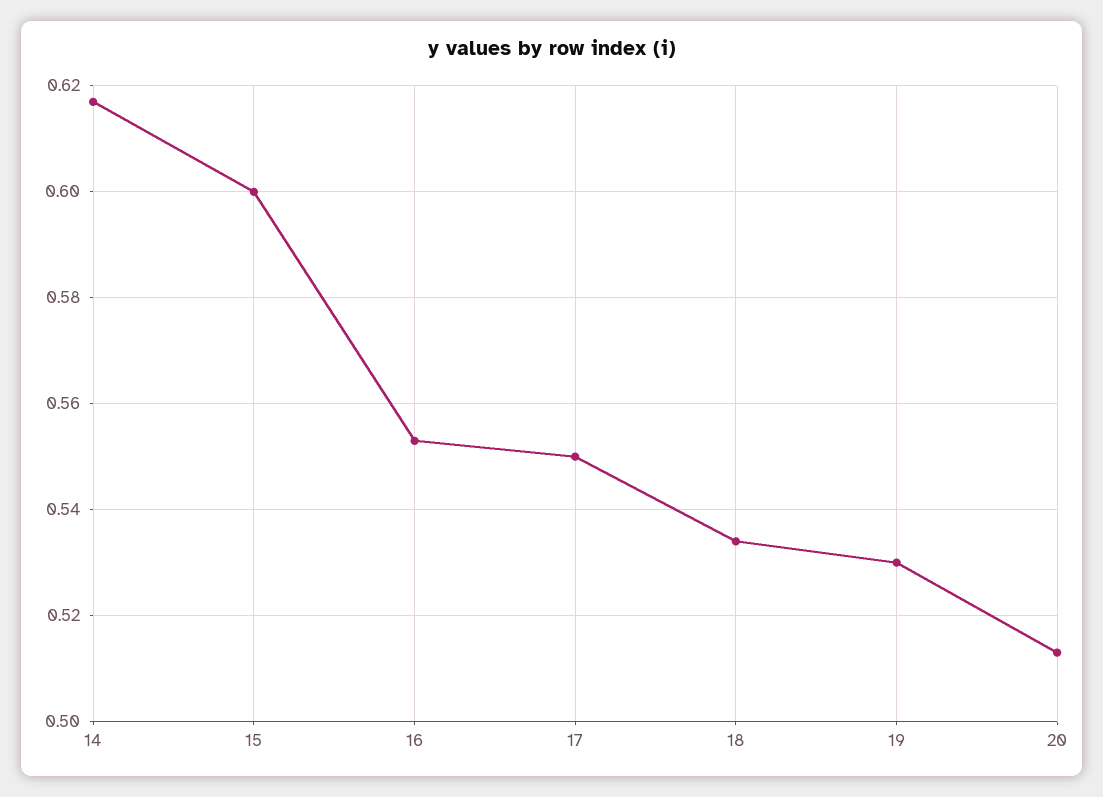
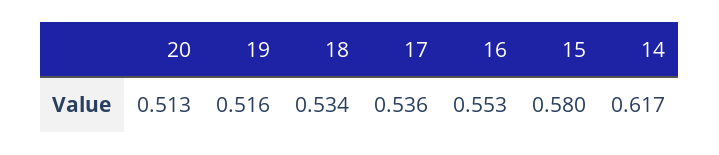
15: 0.6 -> 0.58
17: 0.55 -> 0.536
19: 0.53 -> 0.516

